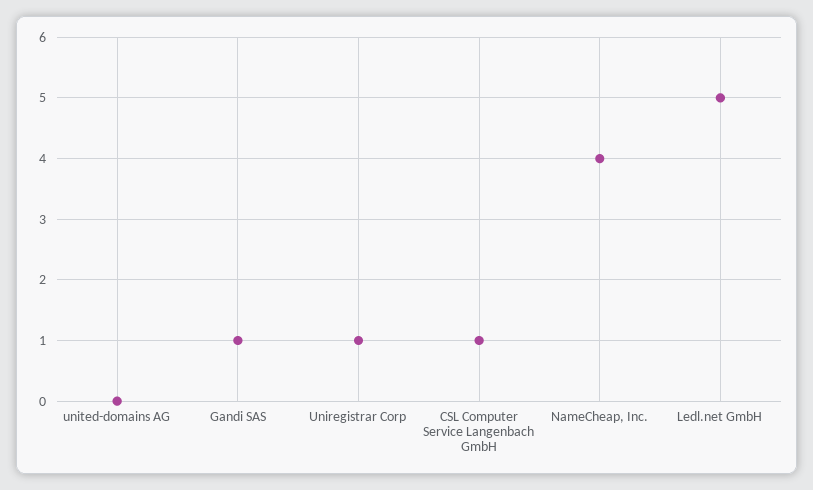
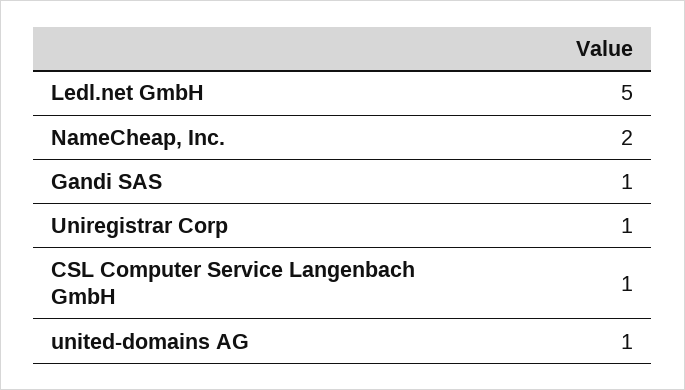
united-domains AG: 0 -> 1
NameCheap, Inc.: 4 -> 2

